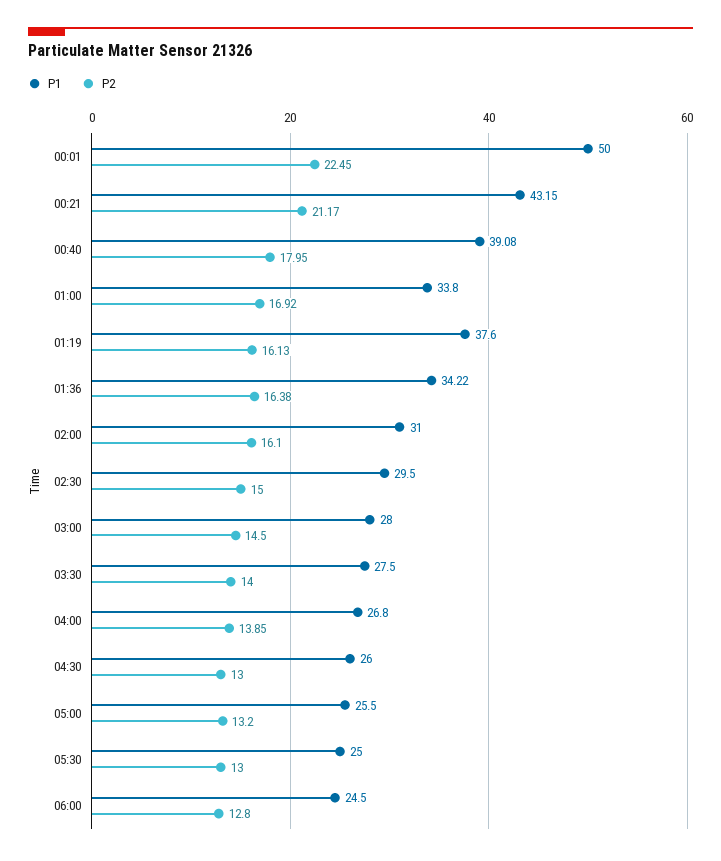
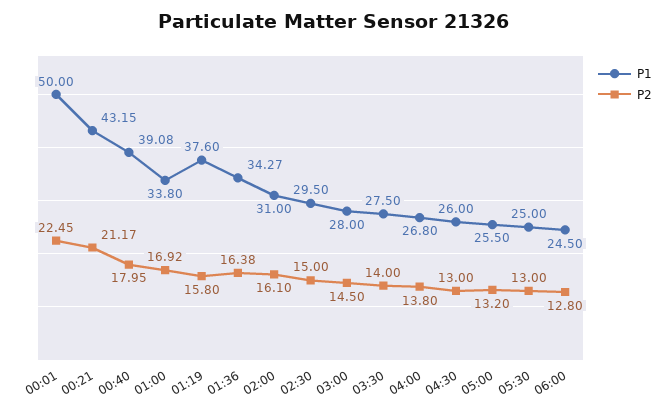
P2, 01:19: 16.13 -> 15.8
P1, 01:36: 34.22 -> 34.27
P2, 04:00: 13.85 -> 13.8

